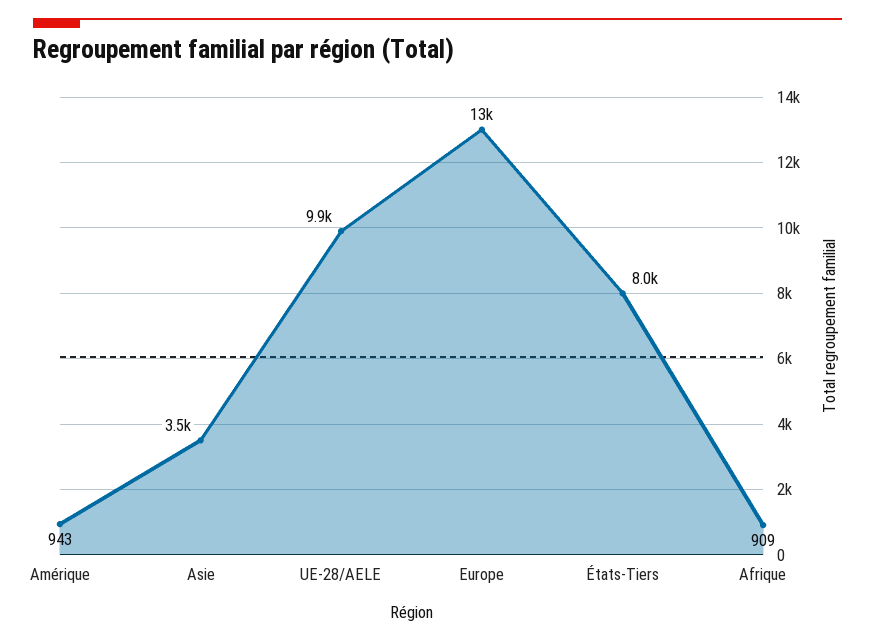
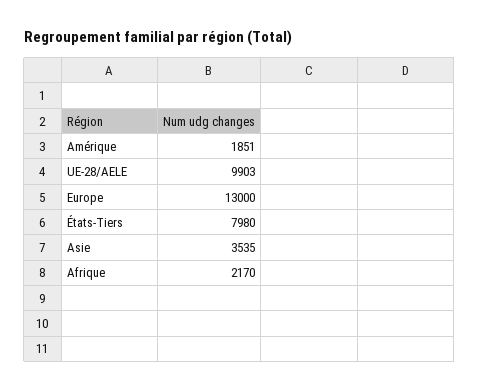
Amérique: 943 -> 1851
Afrique: 909 -> 2170

